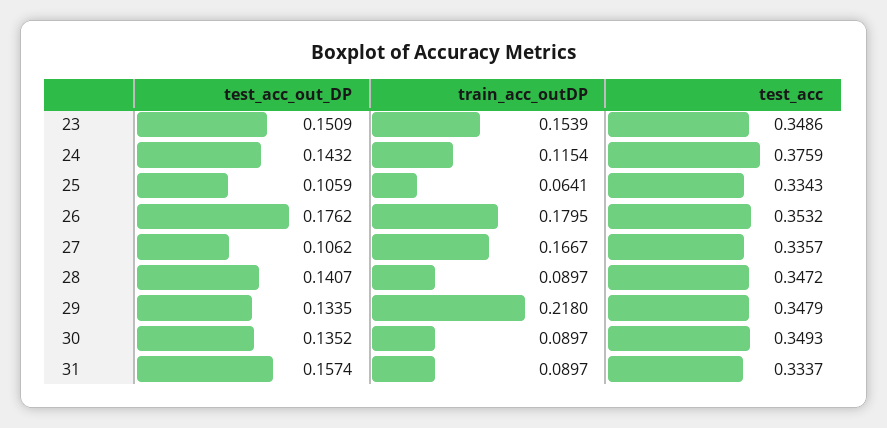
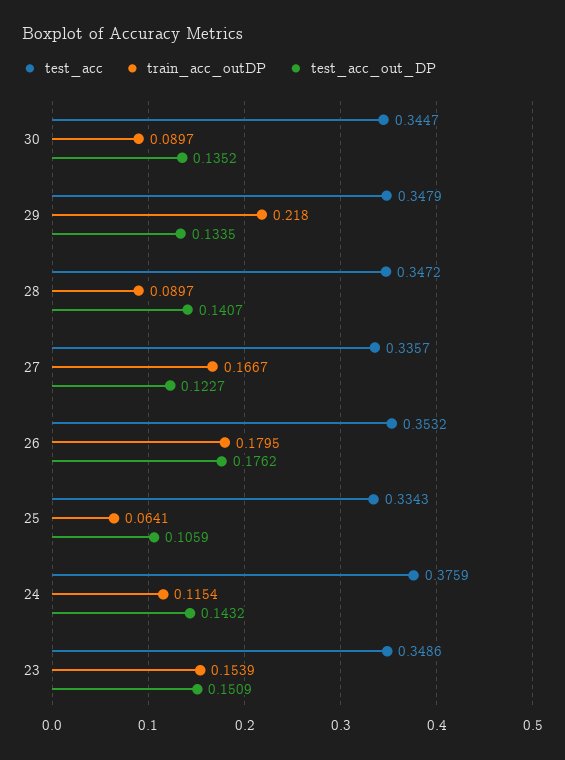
test_acc_out_DP, 27: 0.1062 -> 0.1227
test_acc, 30: 0.3493 -> 0.3447
test_acc_out_DP, 31: 0.1574 -> none
train_acc_outDP, 31: 0.0897 -> none
test_acc, 31: 0.3337 -> none

